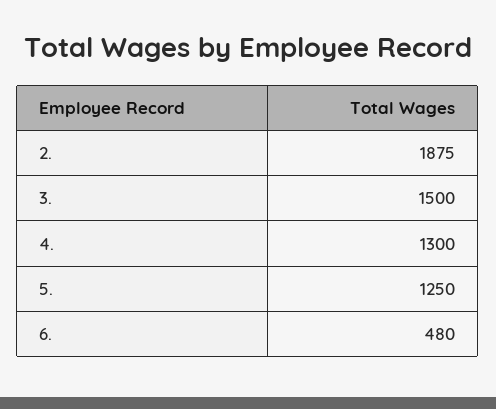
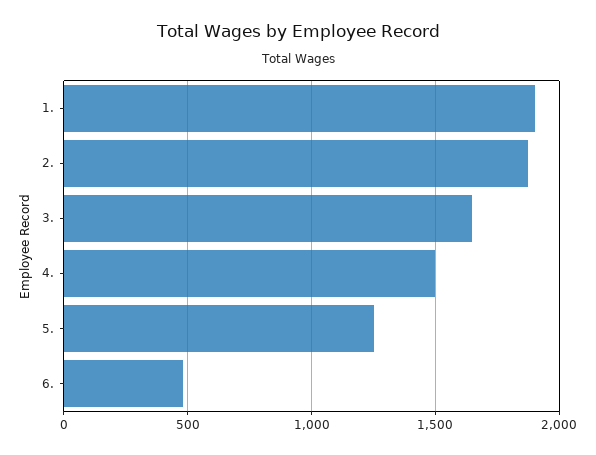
3.: 1500 -> 1650
4.: 1300 -> 1500
1.: none -> 1900

